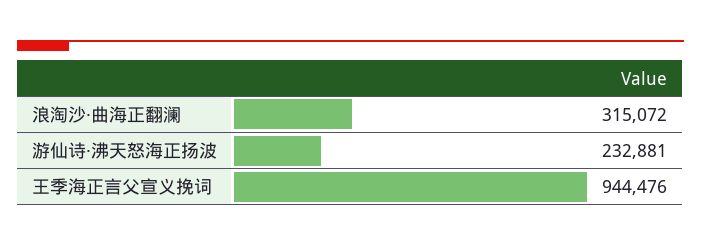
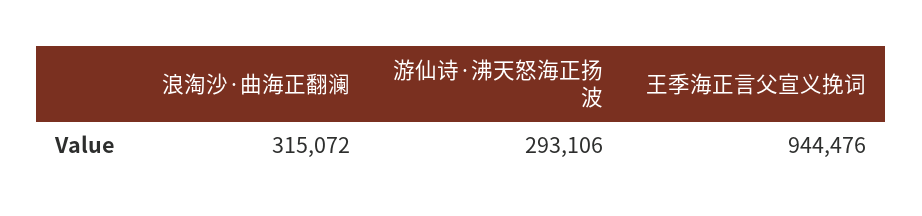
游仙诗·沸天怒海正扬波: 232881 -> 293106

